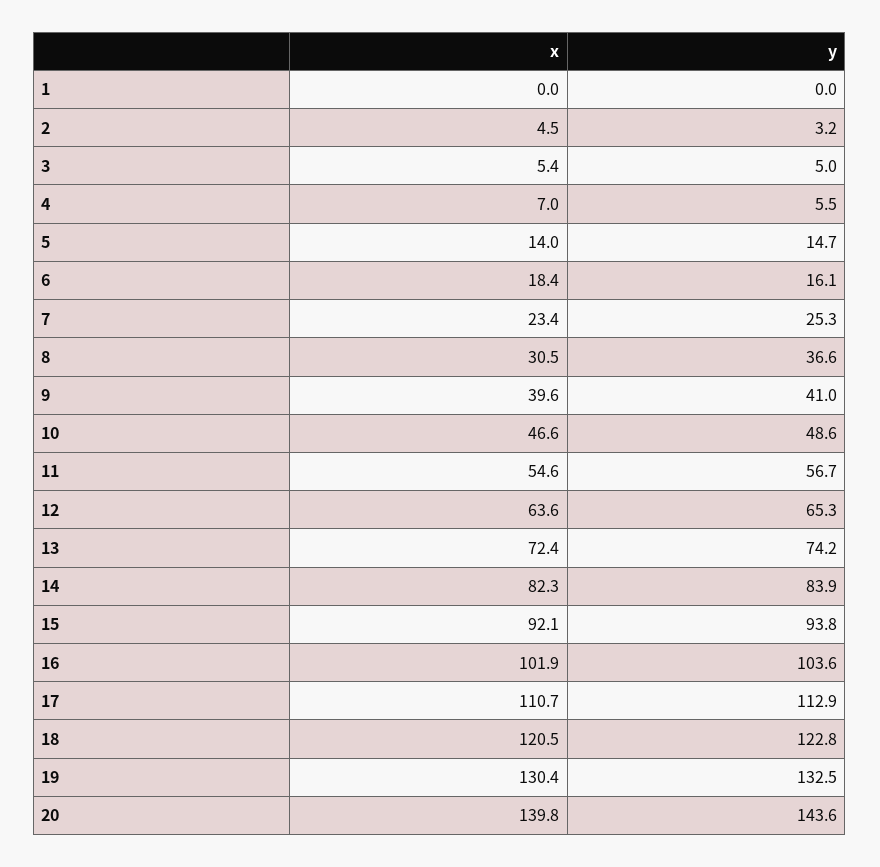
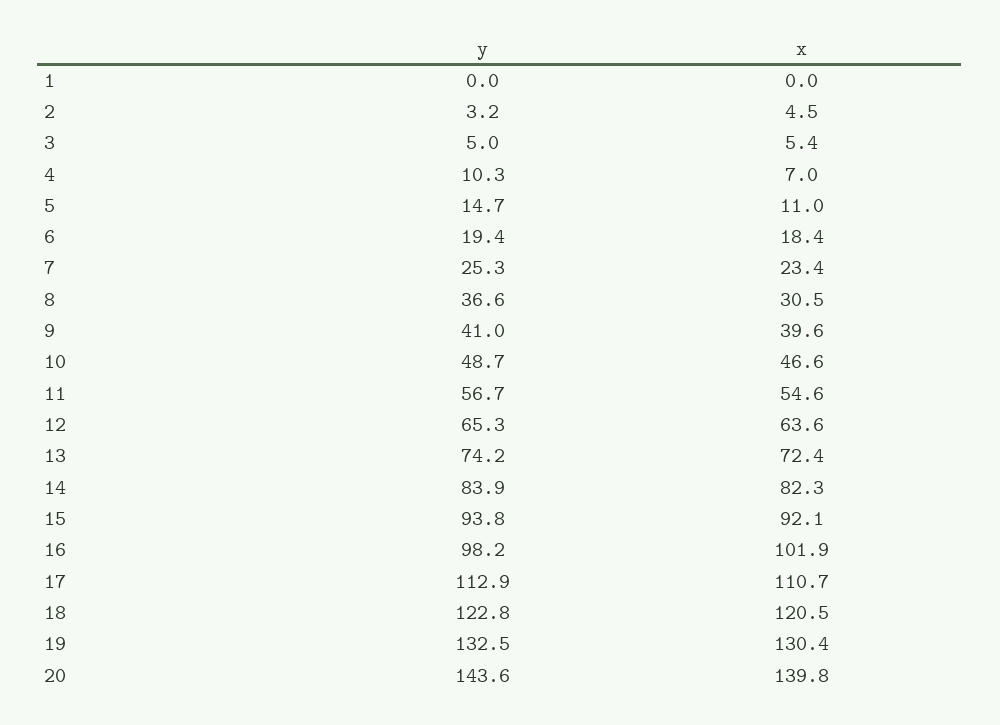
y, 4: 5.5 -> 10.3
x, 5: 14 -> 11
y, 6: 16.1 -> 19.4
y, 10: 48.6 -> 48.7
y, 16: 103.6 -> 98.2

